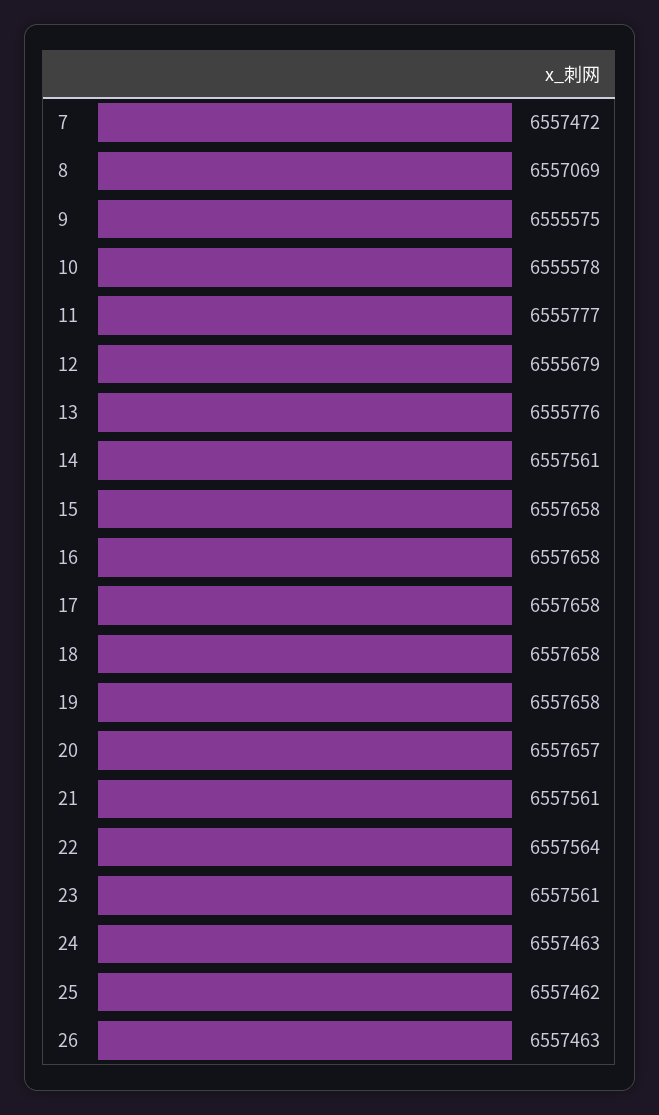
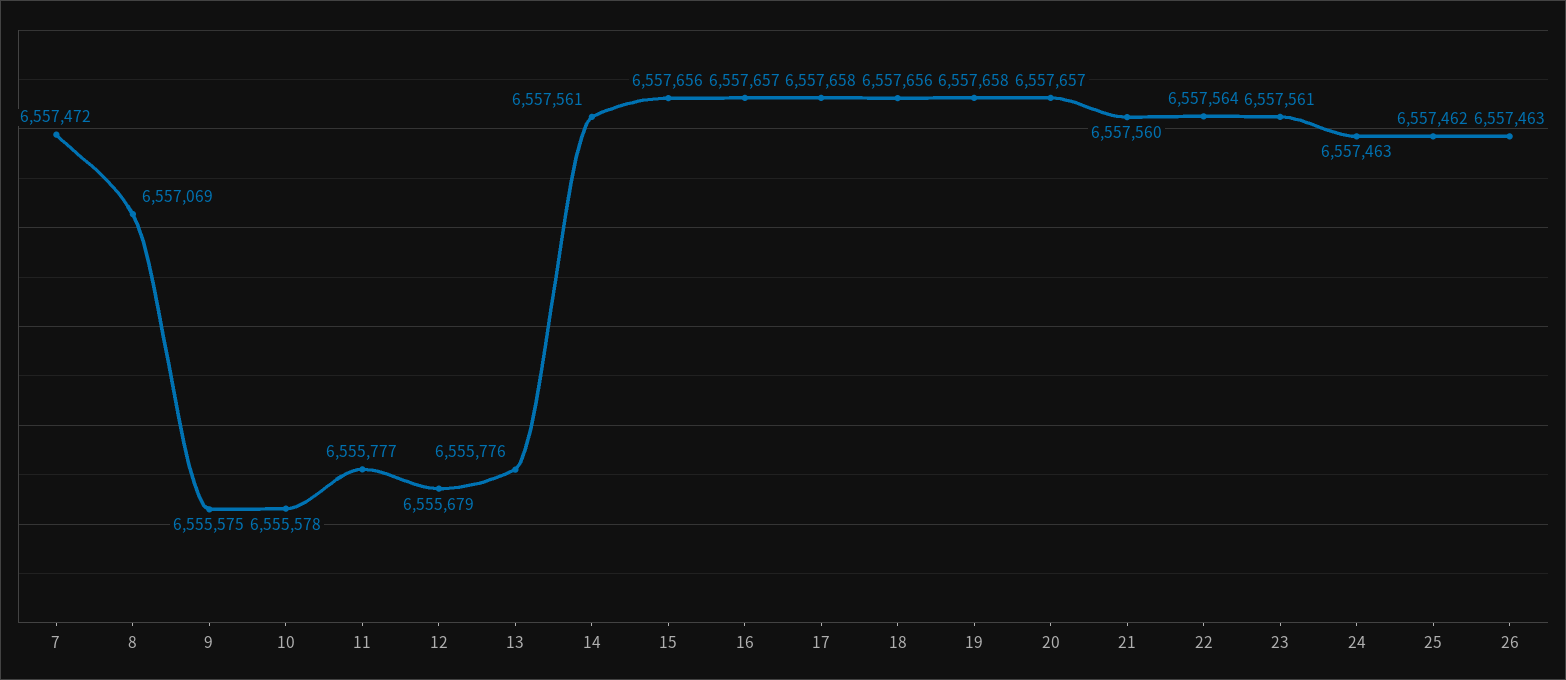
15: 6557658 -> 6557656
16: 6557658 -> 6557657
18: 6557658 -> 6557656
21: 6557561 -> 6557560

